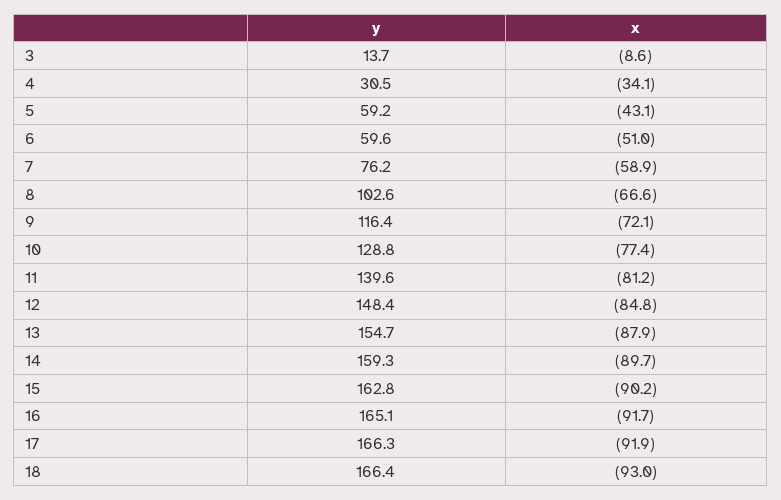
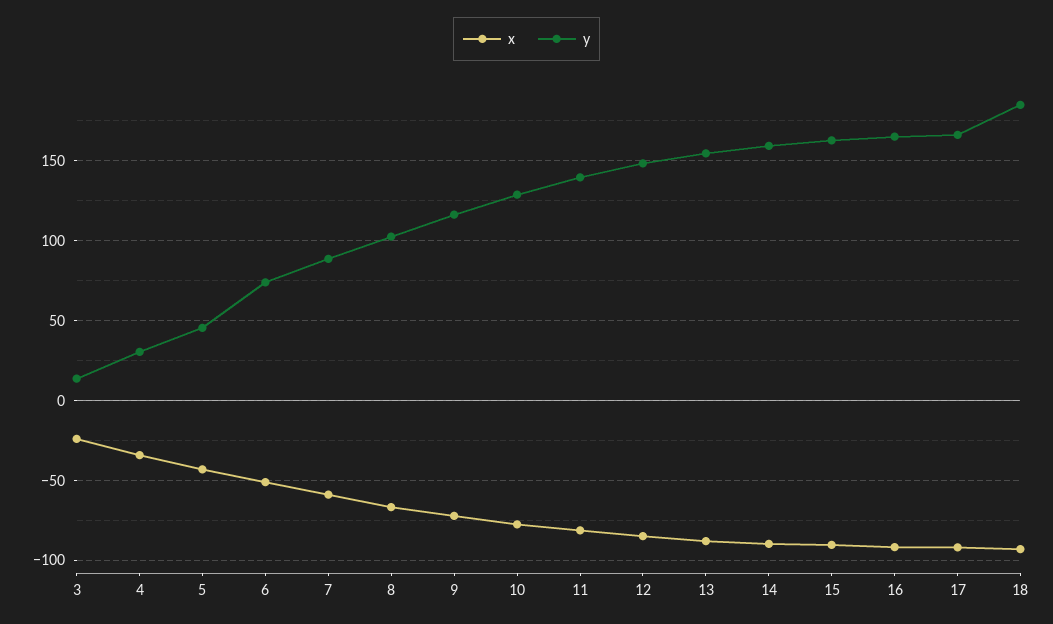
x, 3: -8.6 -> -25
y, 5: 59.2 -> 45
y, 6: 59.6 -> 75
y, 7: 76.2 -> 90
y, 18: 166.4 -> 185

